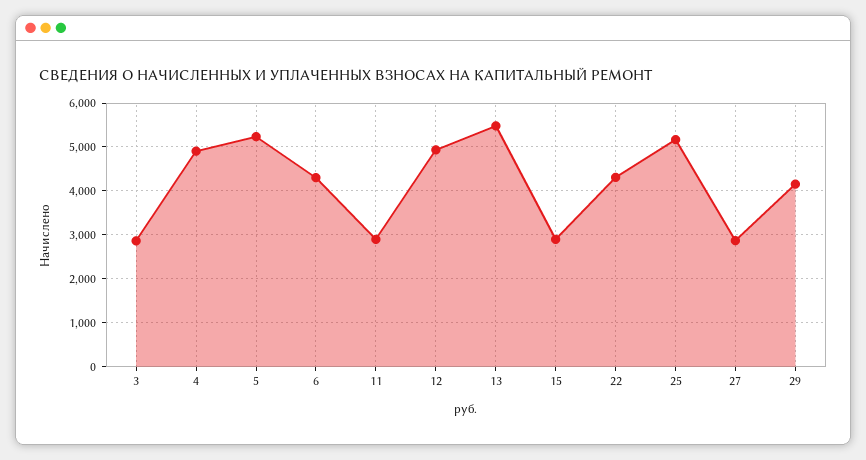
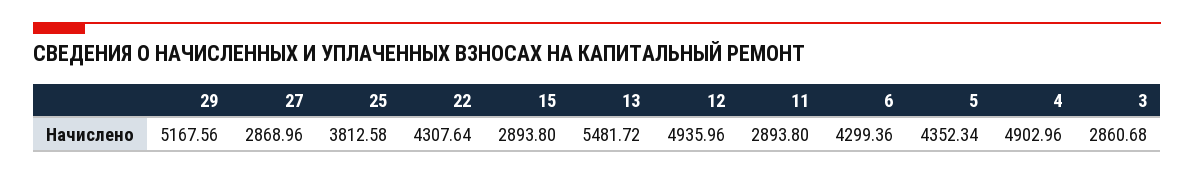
5: 5200 -> 4352.34
25: 5200 -> 3812.58
29: 4200 -> 5167.56

